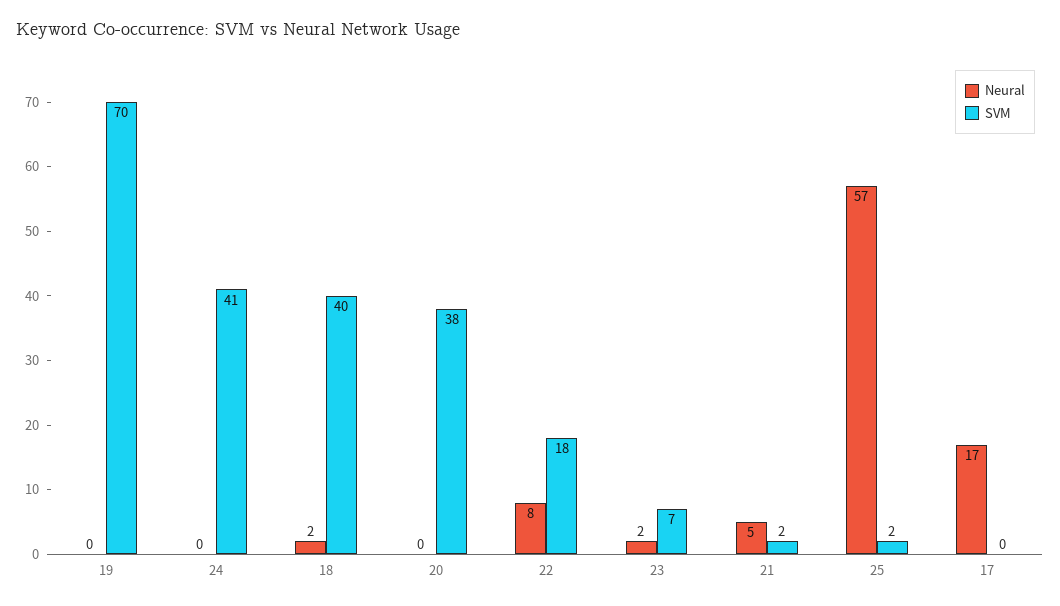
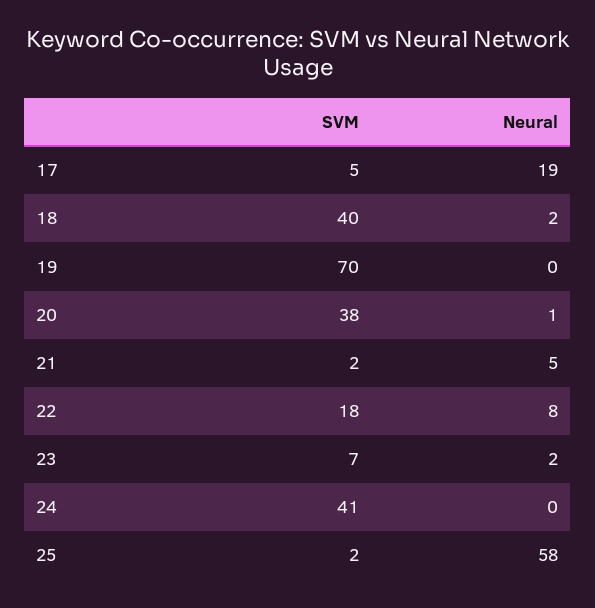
Neural, 20: 0 -> 1
Neural, 25: 57 -> 58
Neural, 17: 17 -> 19
SVM, 17: 0 -> 5

